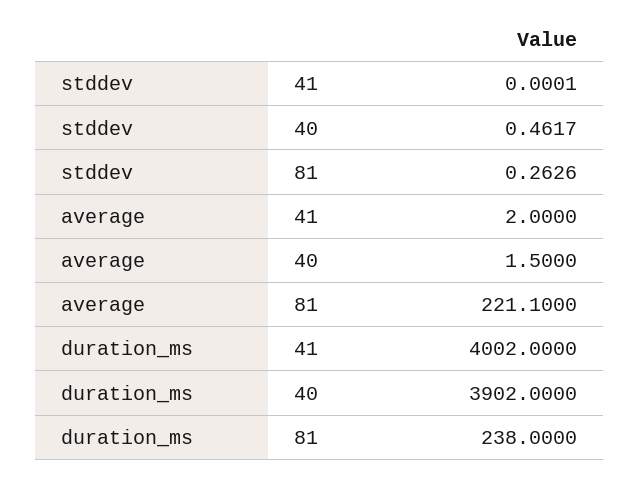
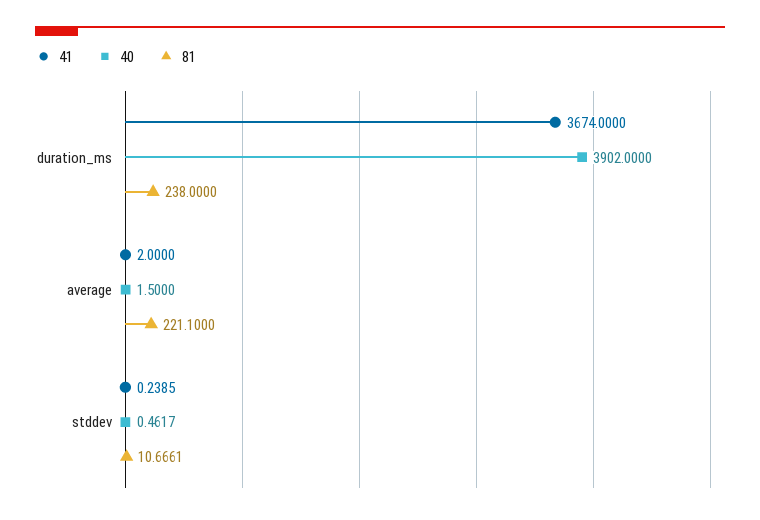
41, stddev: 0.0001 -> 0.2385
81, stddev: 0.2626 -> 10.6661
41, duration_ms: 4002 -> 3674

